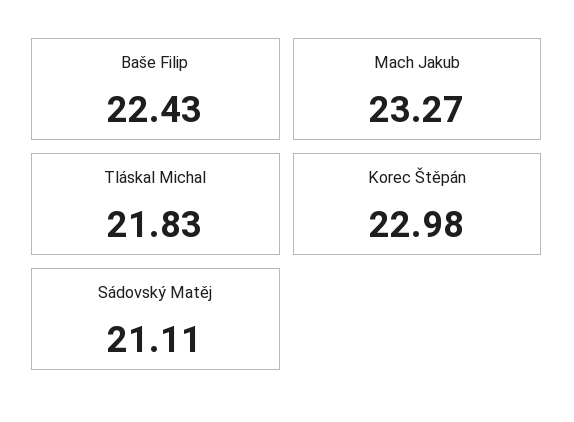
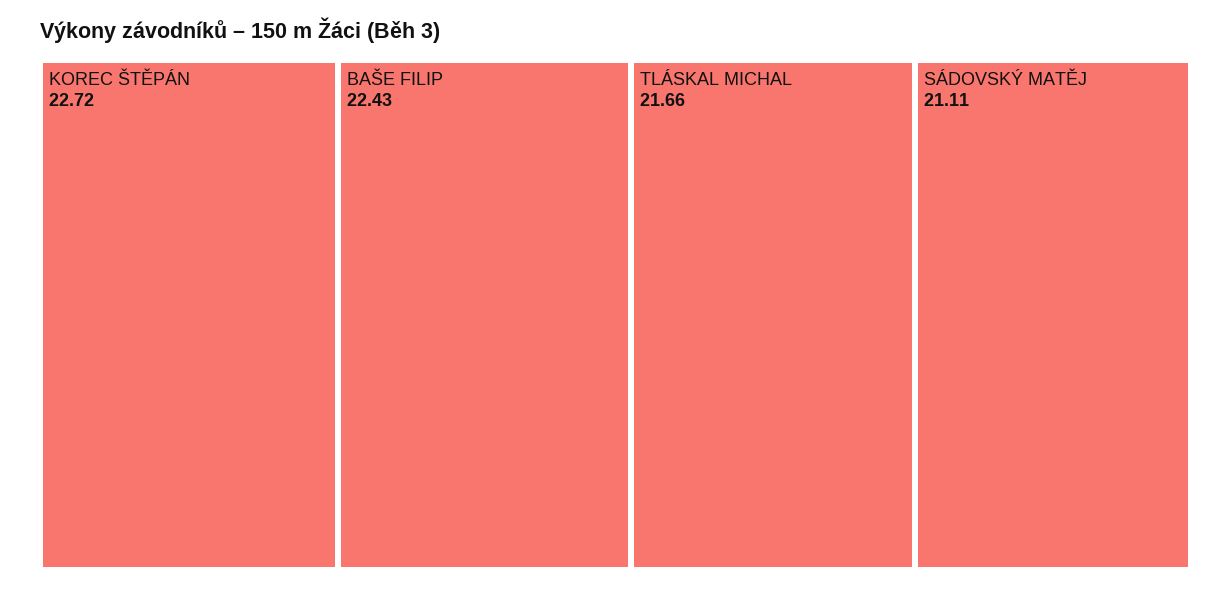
Mach Jakub: 23.27 -> none
Tláskal Michal: 21.83 -> 21.66
Korec Štěpán: 22.98 -> 22.72

